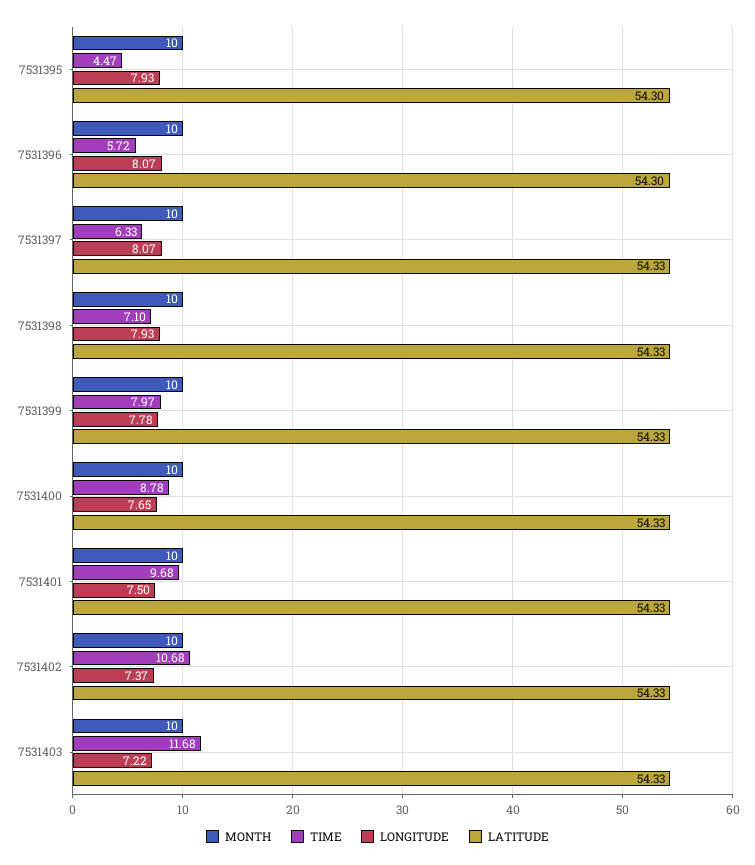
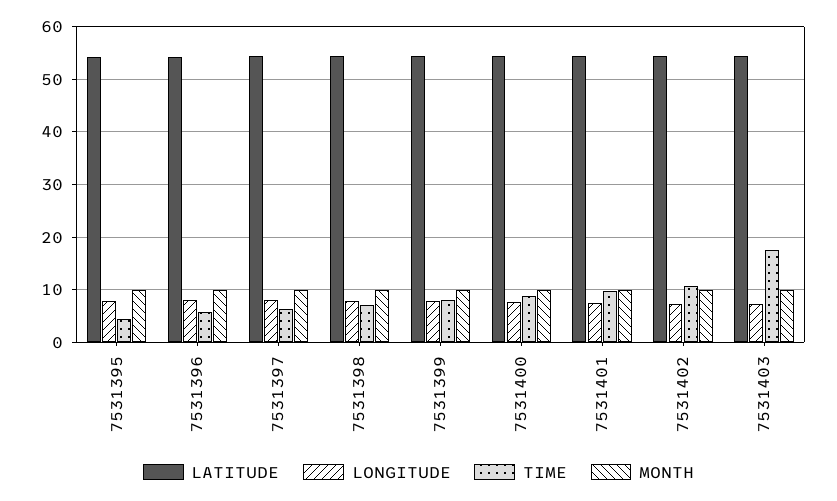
TIME, 7531403: 11.68 -> 18

